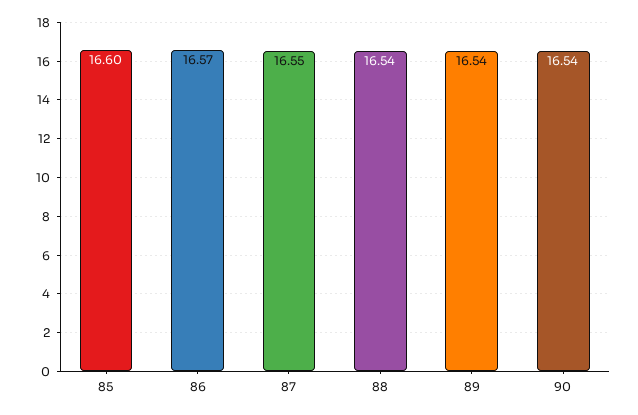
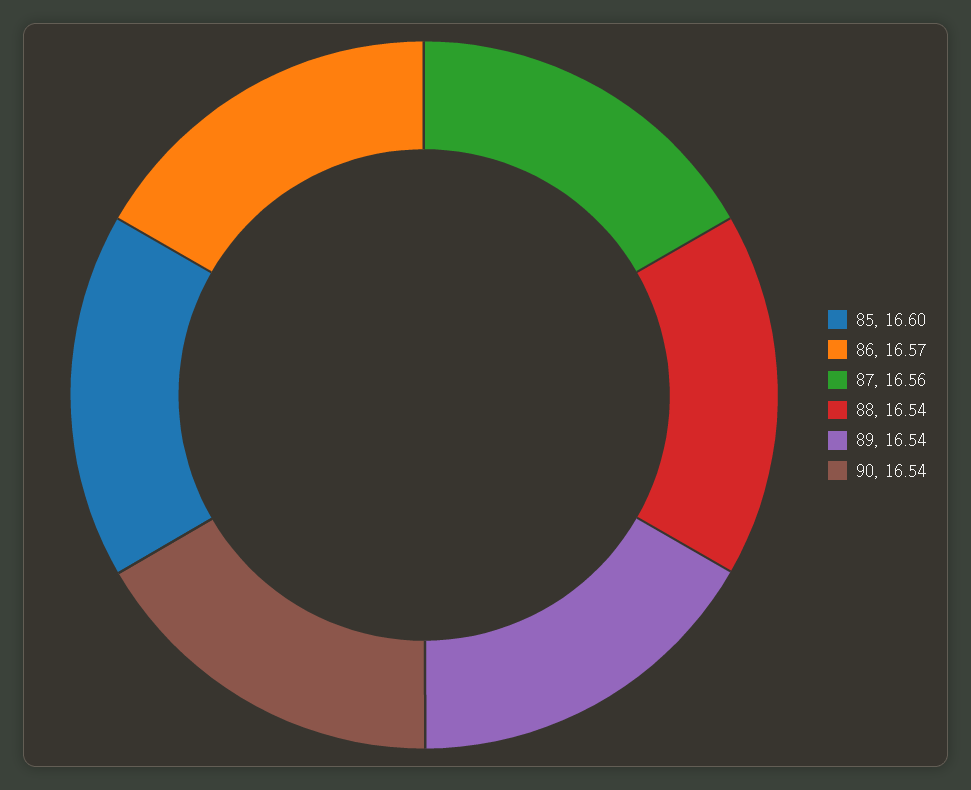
87: 16.55 -> 16.56

